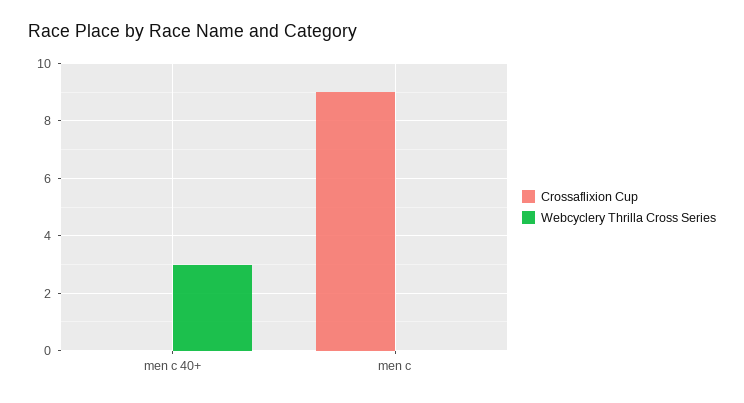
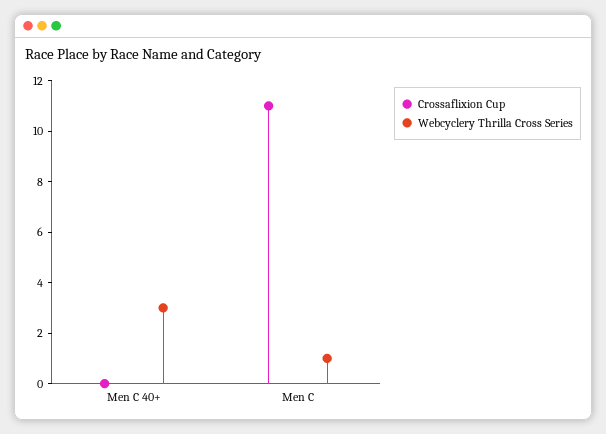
Crossaflixion Cup, men c: 9 -> 11
Webcyclery Thrilla Cross Series, men c: 0 -> 1

